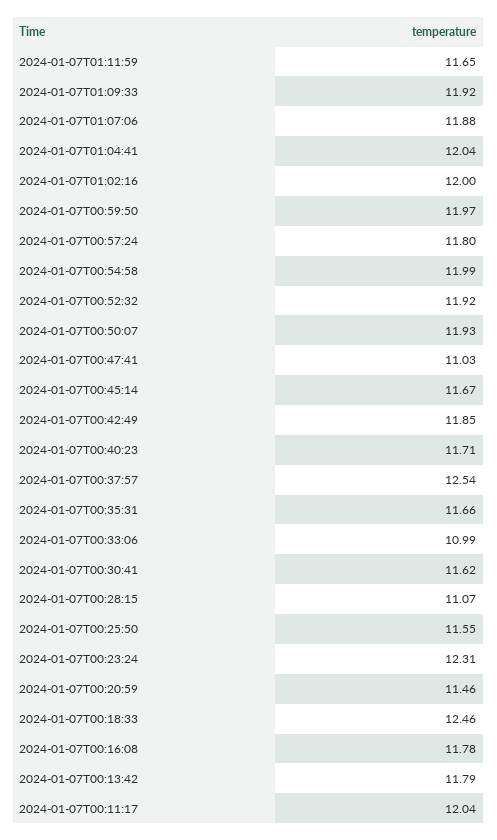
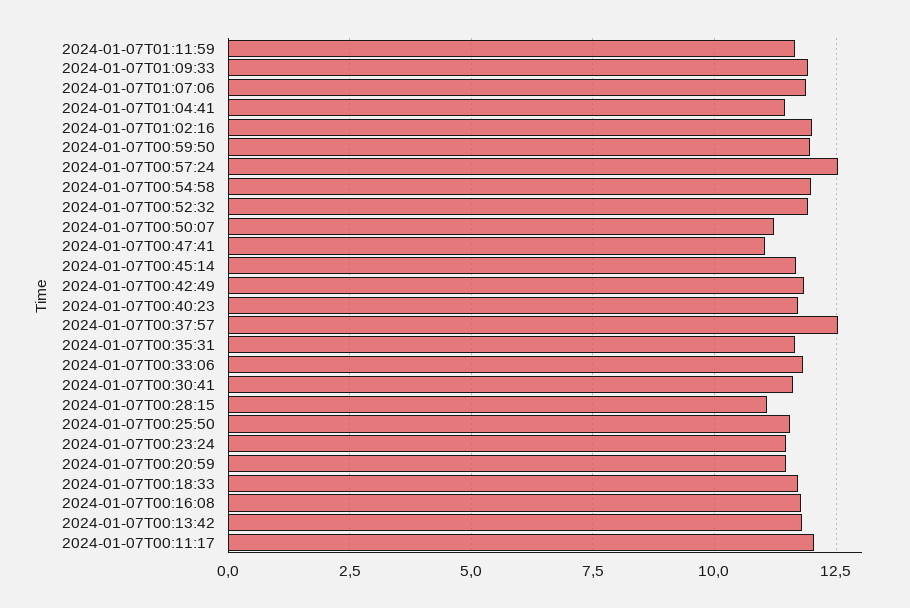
2024-01-07T01:04:41: 12.04 -> 11.5
2024-01-07T00:57:24: 11.8 -> 12.5
2024-01-07T00:50:07: 11.93 -> 11.25
2024-01-07T00:33:06: 10.99 -> 11.75
2024-01-07T00:23:24: 12.31 -> 11.5
2024-01-07T00:18:33: 12.46 -> 11.75

